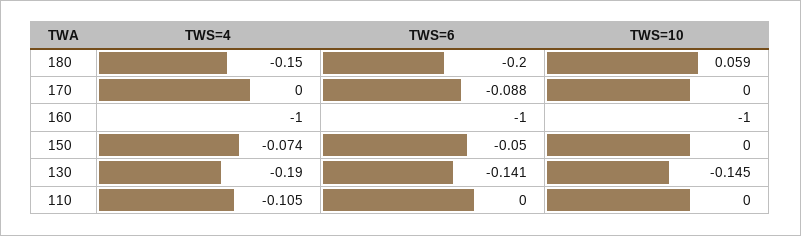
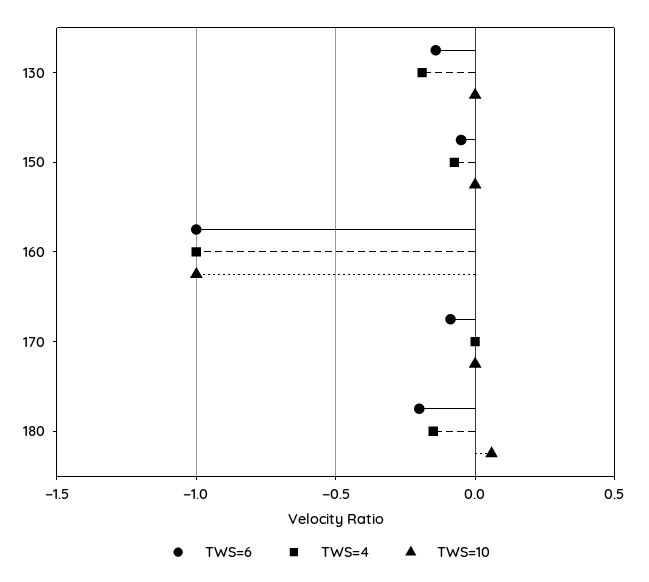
TWS=10, 130: -0.145 -> 0
TWS=4, 110: -0.105 -> none
TWS=6, 110: 0 -> none
TWS=10, 110: 0 -> none

